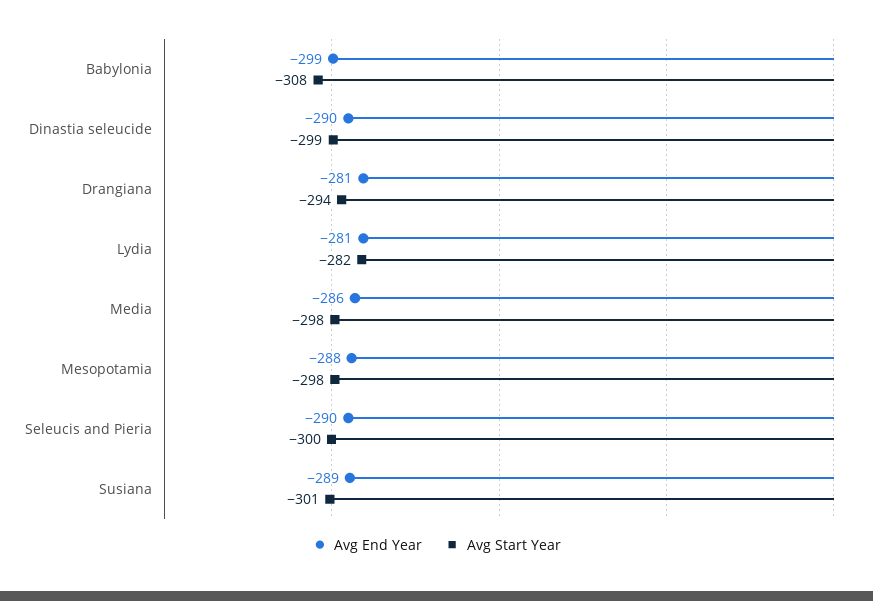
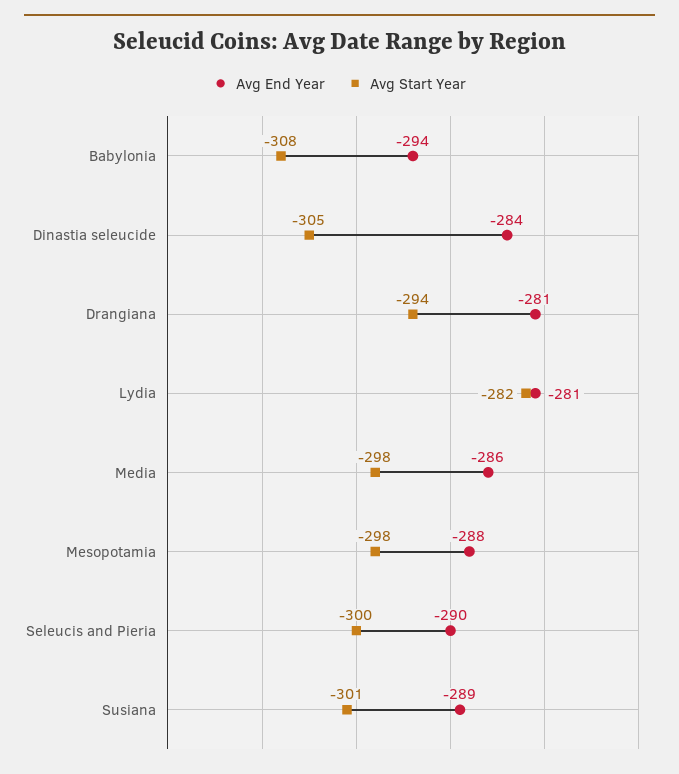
Avg End Year, Babylonia: -299 -> -294
Avg End Year, Dinastia seleucide: -290 -> -284
Avg Start Year, Dinastia seleucide: -299 -> -305

